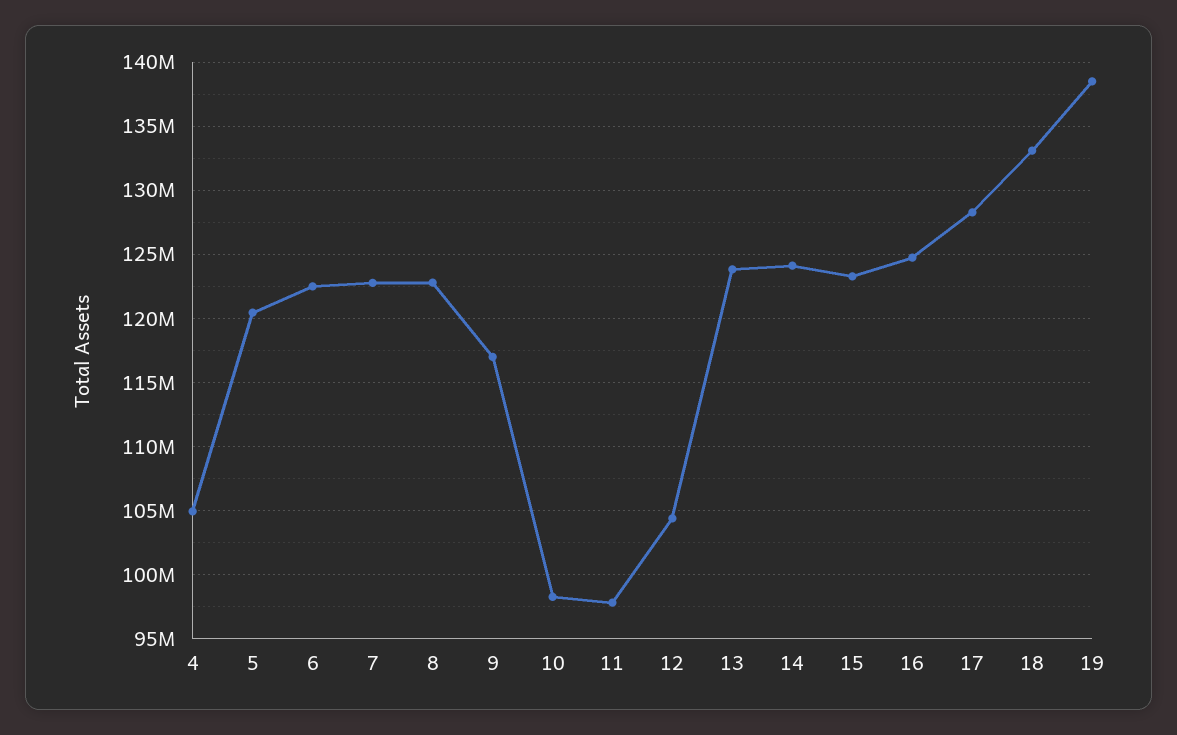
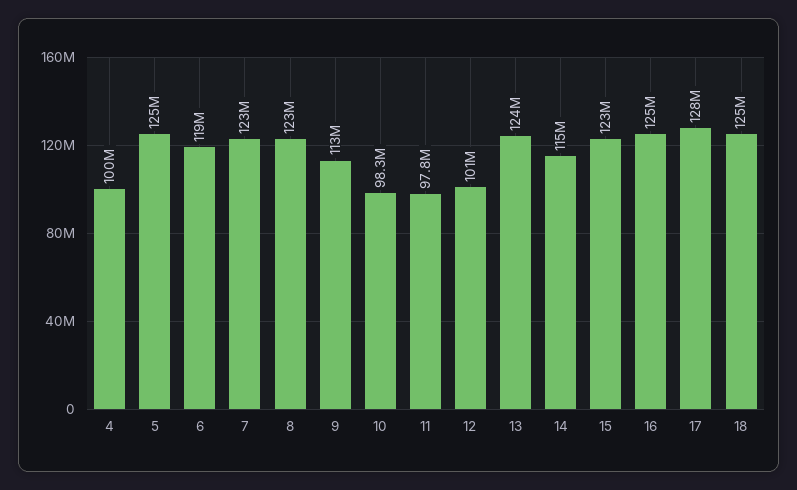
4: 105000000 -> 100000000
5: 120500000 -> 125000000
6: 122500000 -> 119000000
9: 117000000 -> 113000000
12: 104500000 -> 101000000
14: 124000000 -> 115000000
18: 133000000 -> 125000000
19: 138500000 -> none

